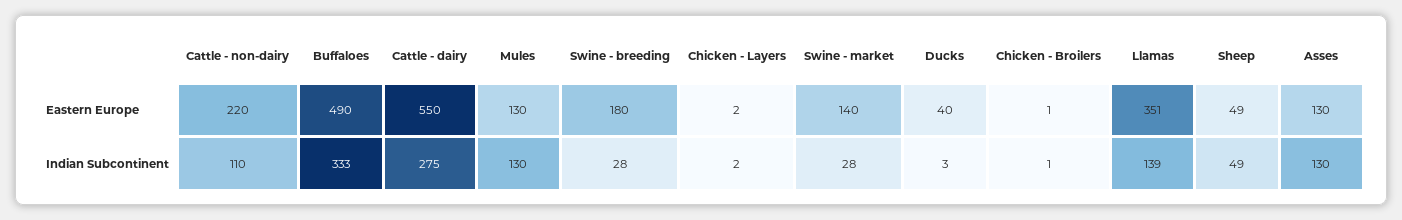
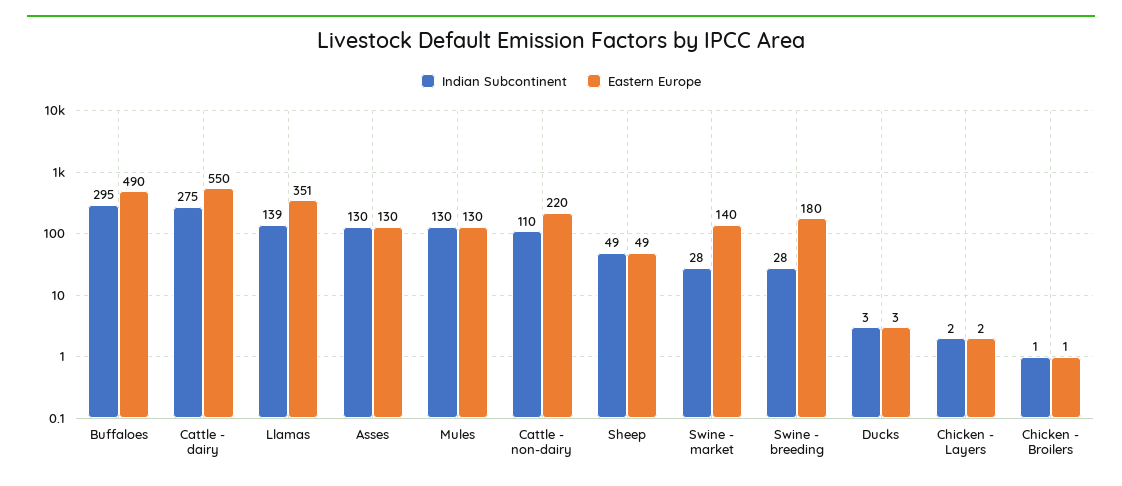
Eastern Europe, Ducks: 40 -> 3
Indian Subcontinent, Buffaloes: 333 -> 295

